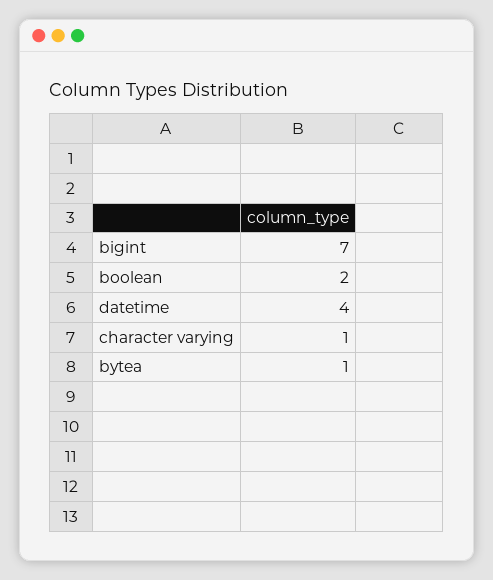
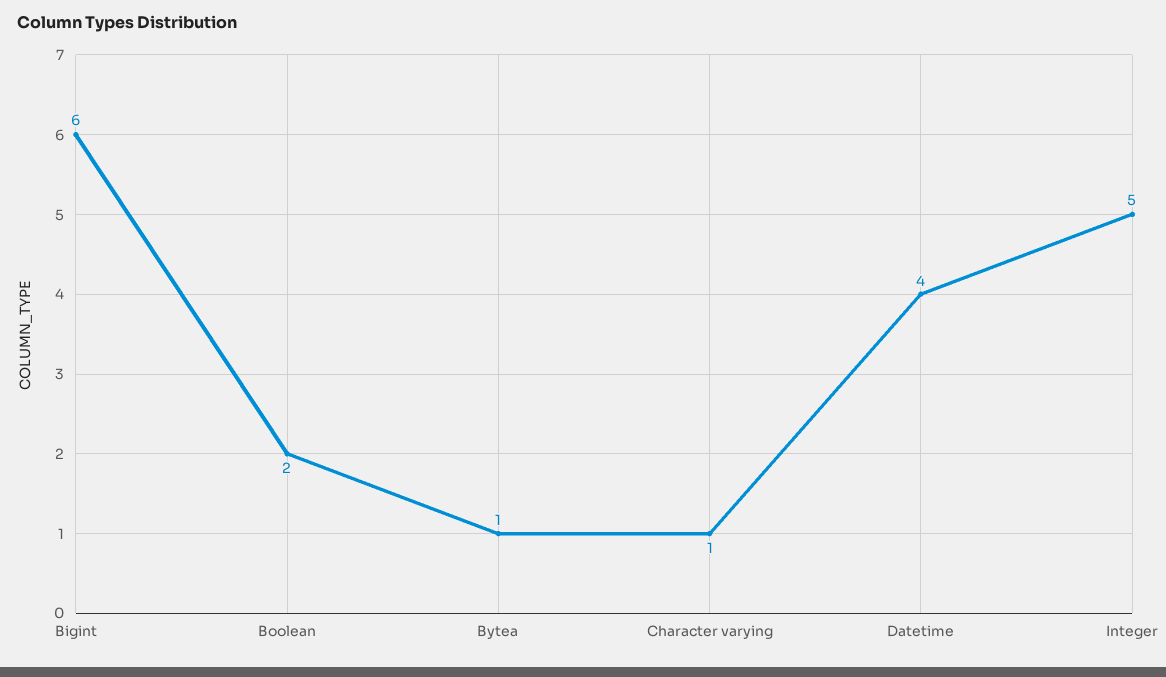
bigint: 7 -> 6
Integer: none -> 5

